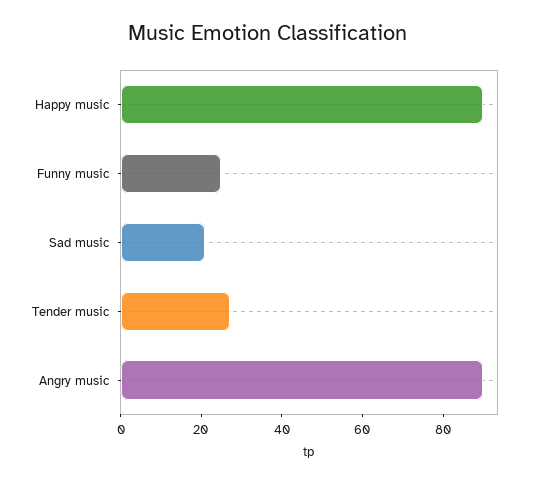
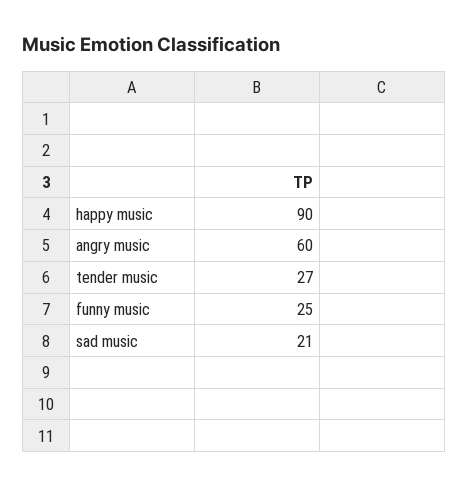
Angry music: 90 -> 60

